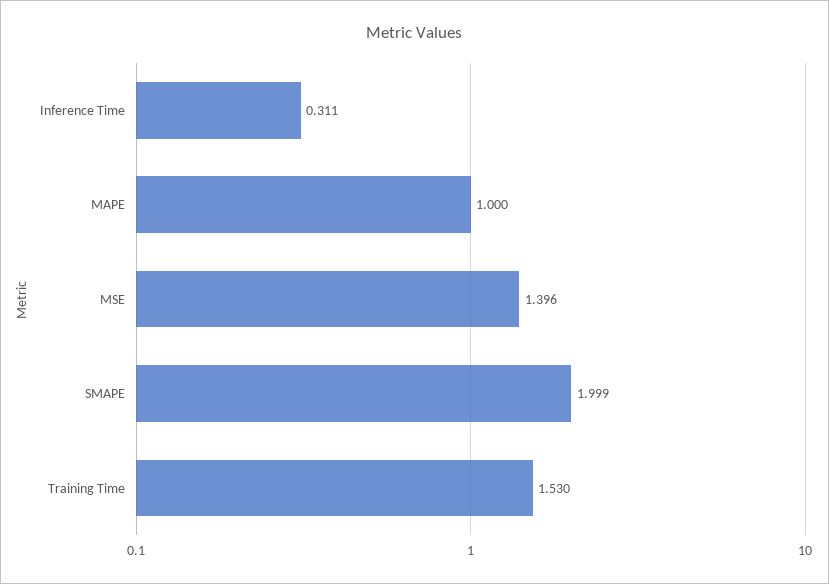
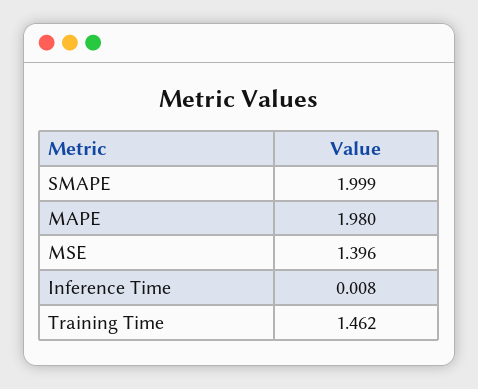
Inference Time: 0.311 -> 0.008
MAPE: 1 -> 1.98
Training Time: 1.53 -> 1.462

